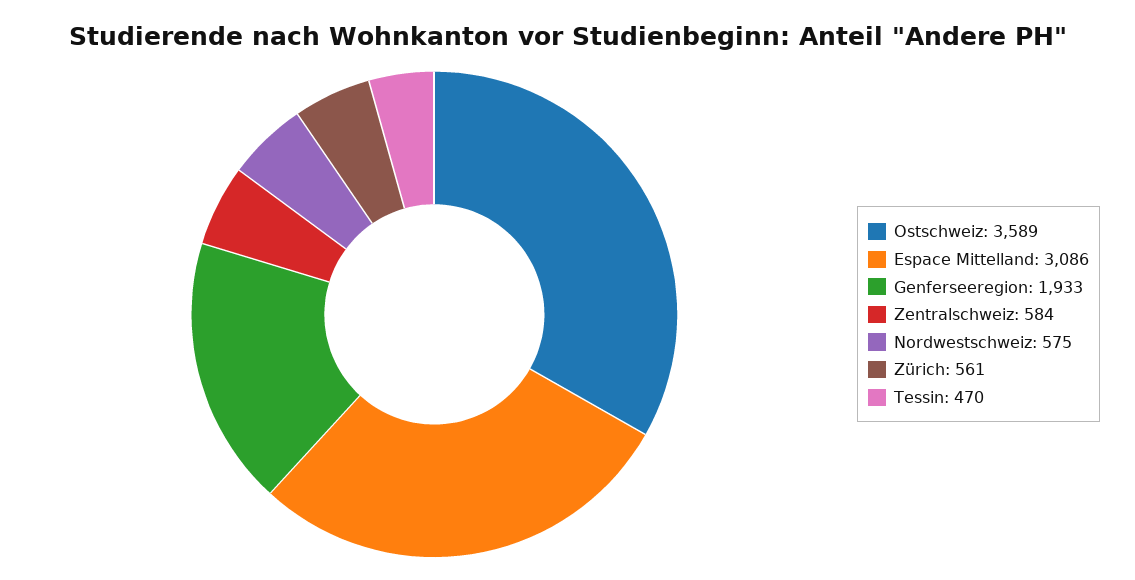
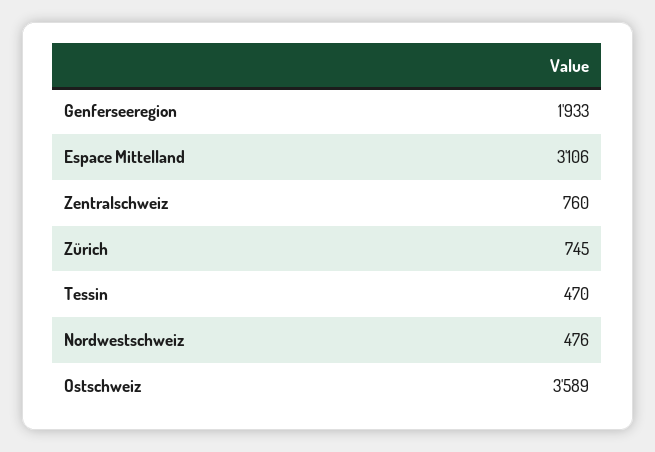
Espace Mittelland: 3086 -> 3106
Zentralschweiz: 584 -> 760
Nordwestschweiz: 575 -> 476
Zürich: 561 -> 745

